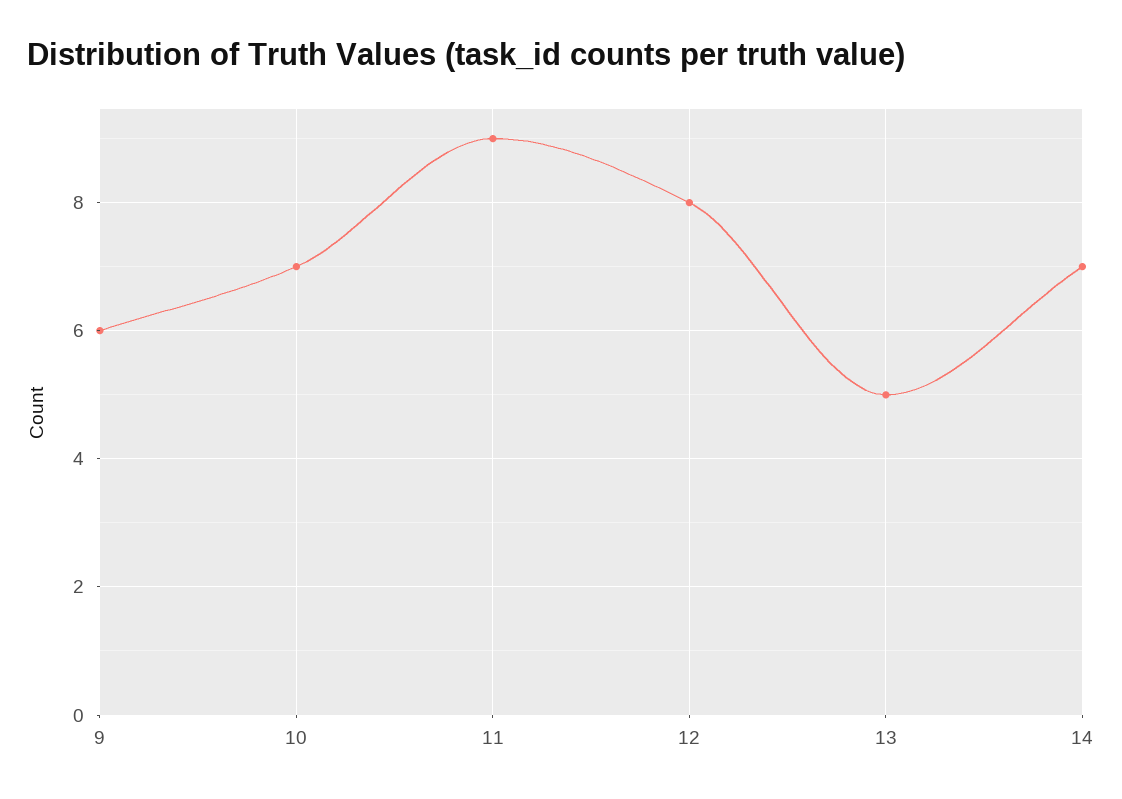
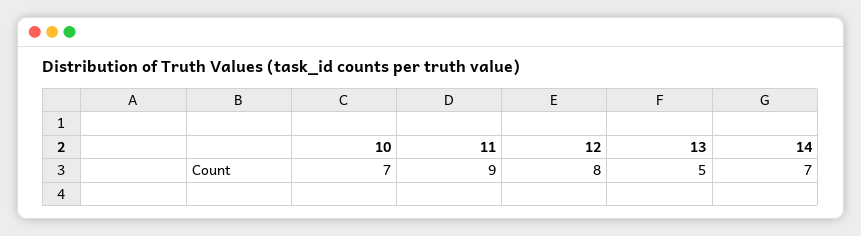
9: 6 -> none

